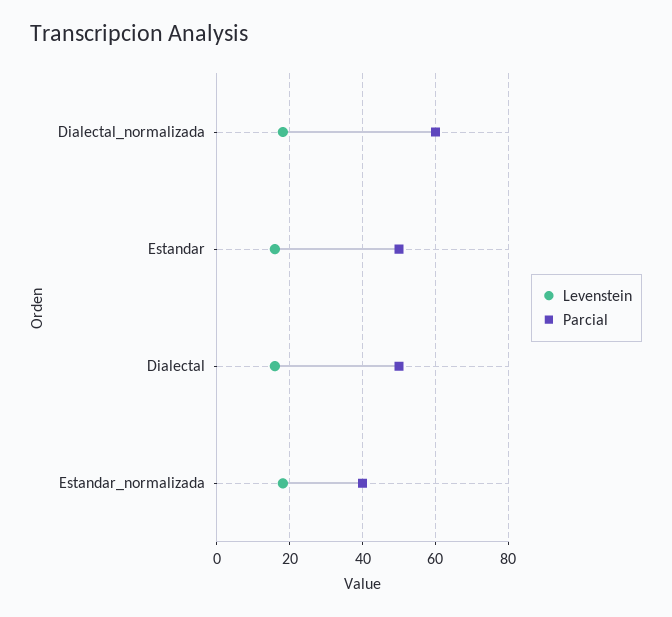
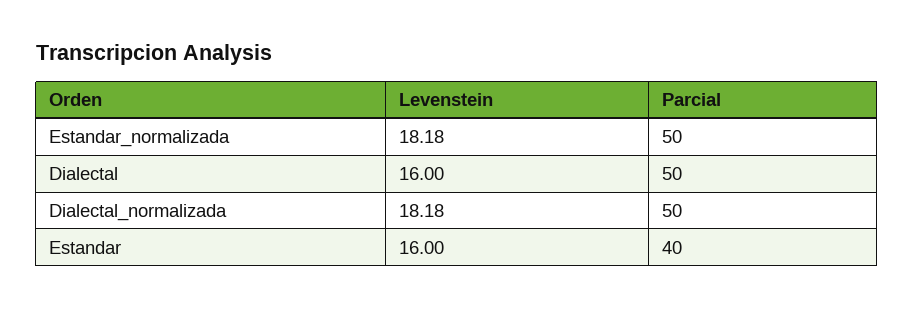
Parcial, Dialectal_normalizada: 60 -> 50
Parcial, Estandar: 50 -> 40
Parcial, Estandar_normalizada: 40 -> 50

